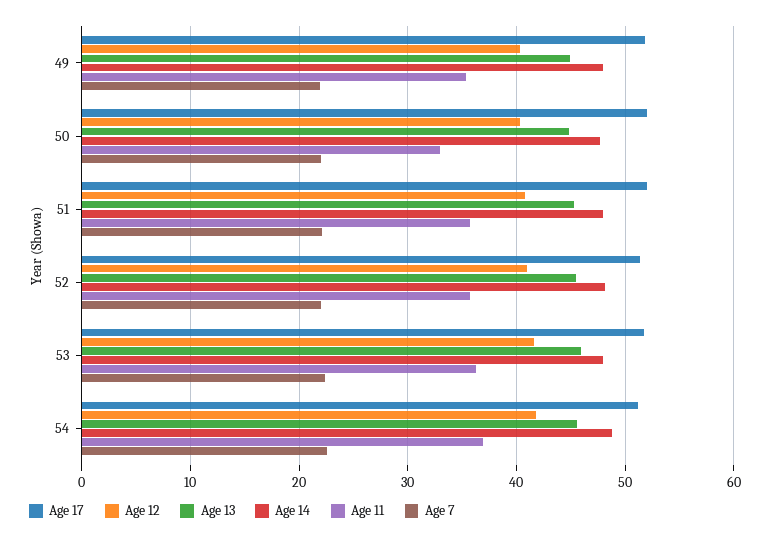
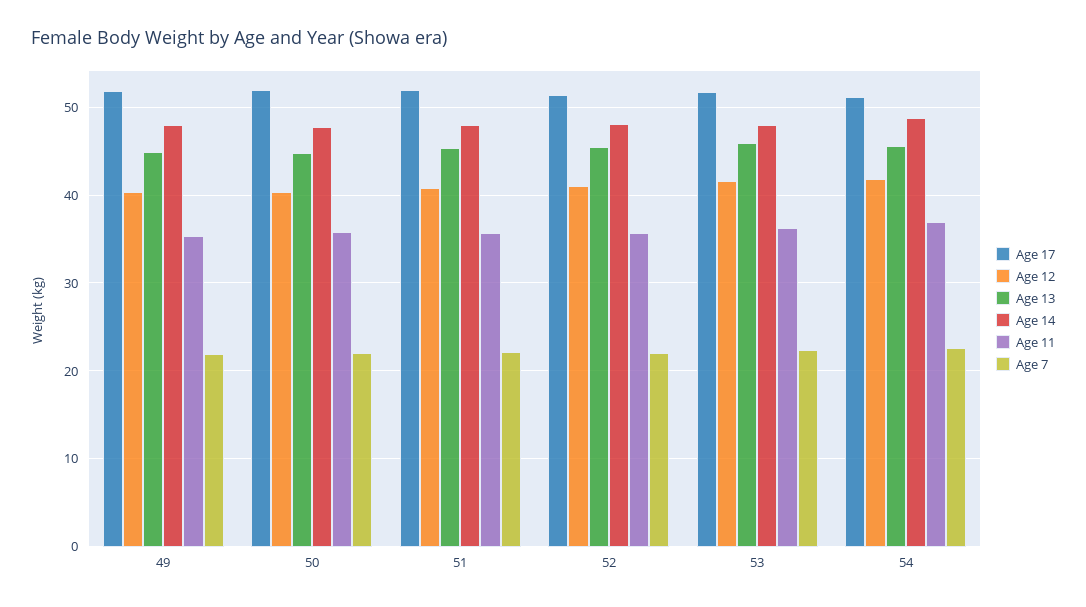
Age 11, 50: 33 -> 36

